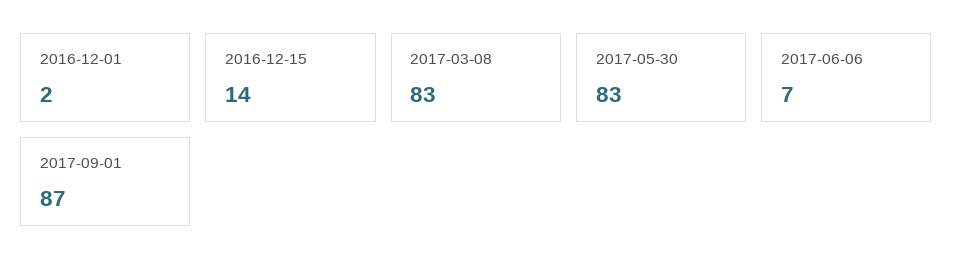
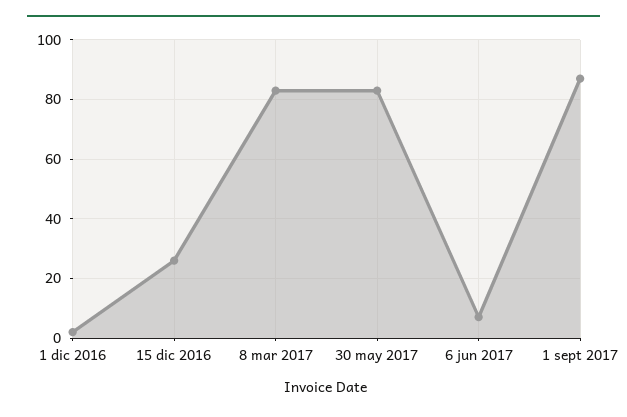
2016-12-15: 14 -> 25

